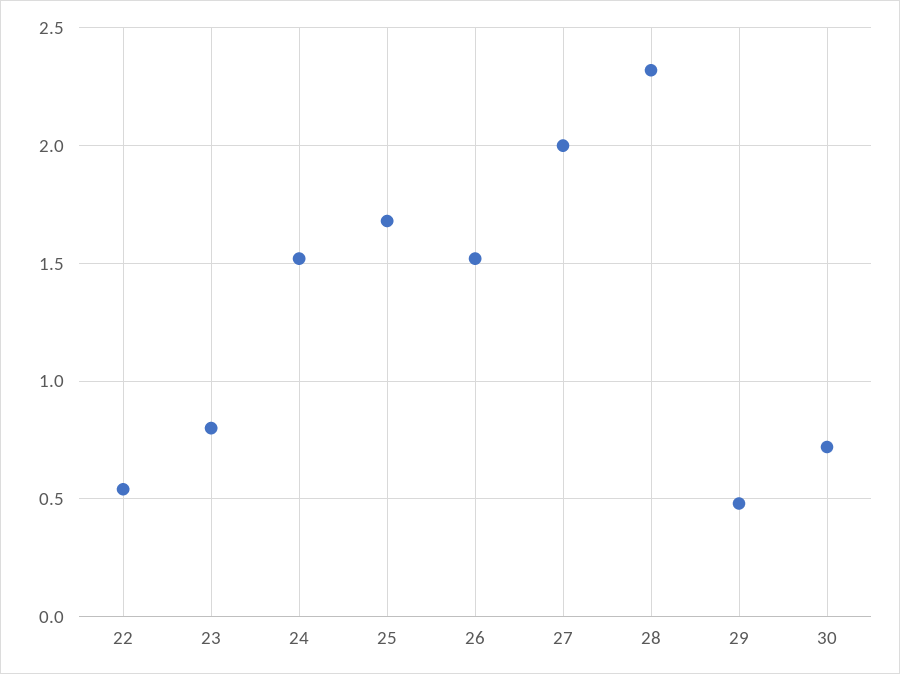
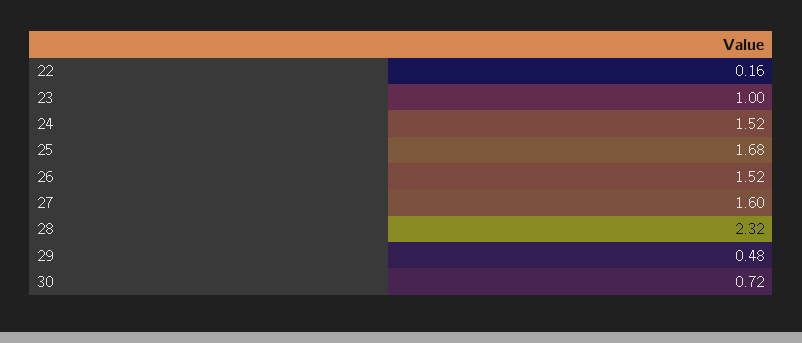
22: 0.55 -> 0.16
23: 0.8 -> 1
27: 2 -> 1.6

